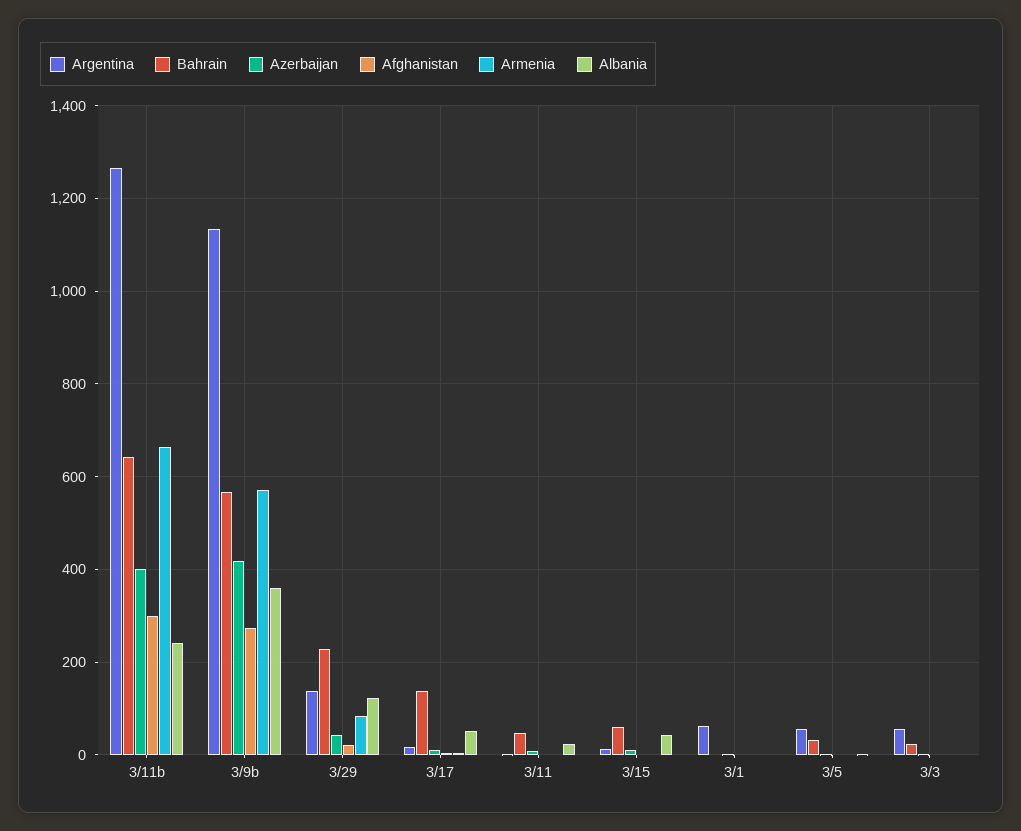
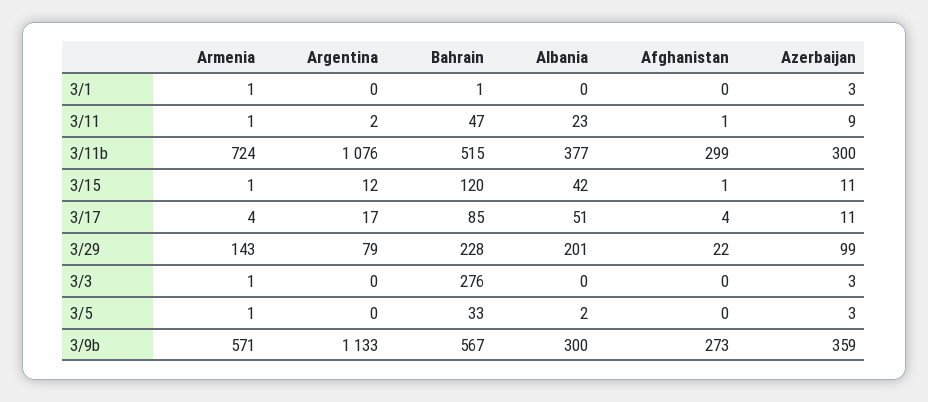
Argentina, 3/11b: 1260 -> 1076
Bahrain, 3/11b: 640 -> 515
Azerbaijan, 3/11b: 400 -> 300
Armenia, 3/11b: 660 -> 724
Albania, 3/11b: 240 -> 377
Azerbaijan, 3/9b: 420 -> 359
Albania, 3/9b: 360 -> 300
Argentina, 3/29: 140 -> 79
Azerbaijan, 3/29: 40 -> 99
Armenia, 3/29: 80 -> 143
Albania, 3/29: 120 -> 201
Bahrain, 3/17: 140 -> 85
Bahrain, 3/15: 60 -> 120
Argentina, 3/1: 60 -> 0
Argentina, 3/5: 60 -> 0
Argentina, 3/3: 60 -> 0
Bahrain, 3/3: 20 -> 276

